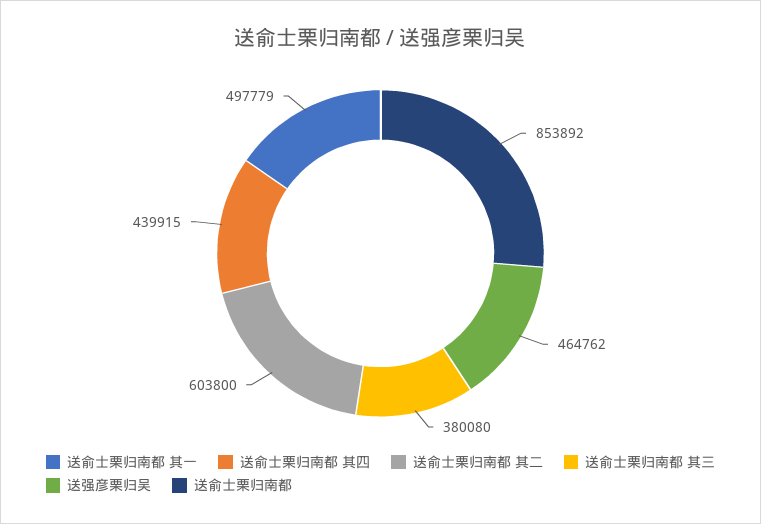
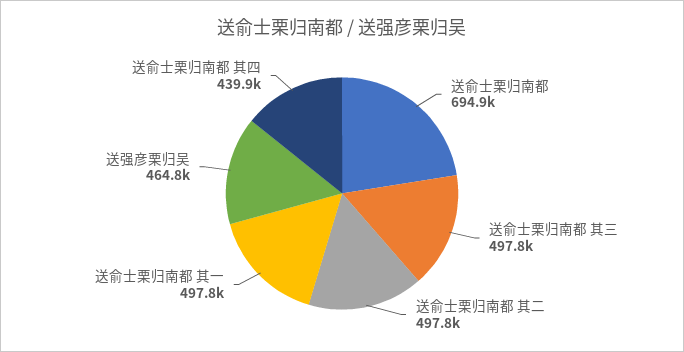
送俞士栗归南都 其二: 603800 -> 497800
送俞士栗归南都 其三: 380080 -> 497800
送俞士栗归南都: 853892 -> 694900

